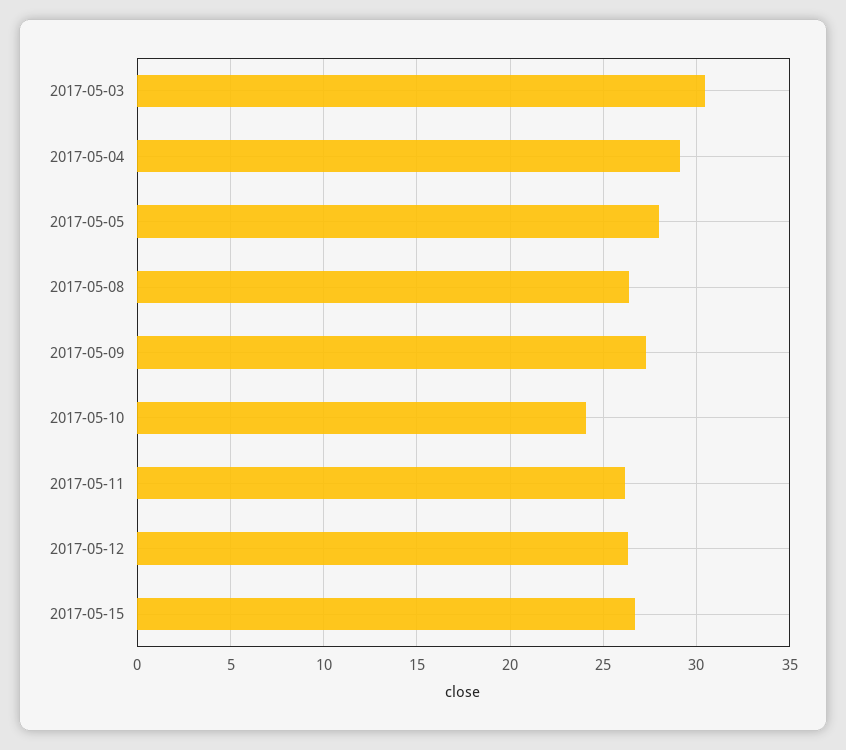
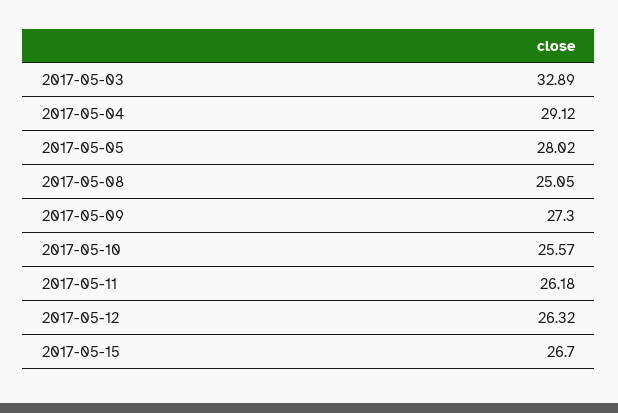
2017-05-03: 30.5 -> 32.89
2017-05-08: 26.5 -> 25.05
2017-05-10: 24 -> 25.57

